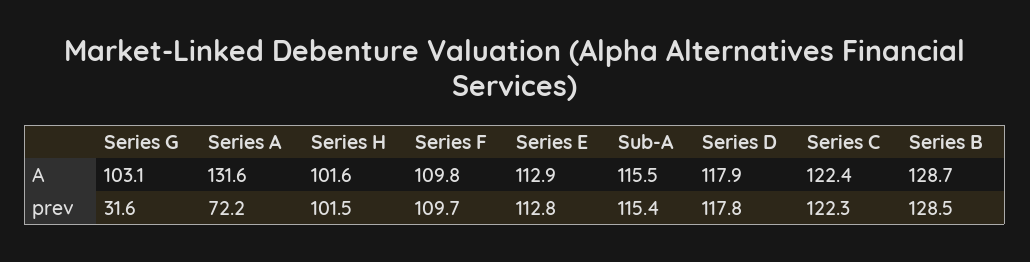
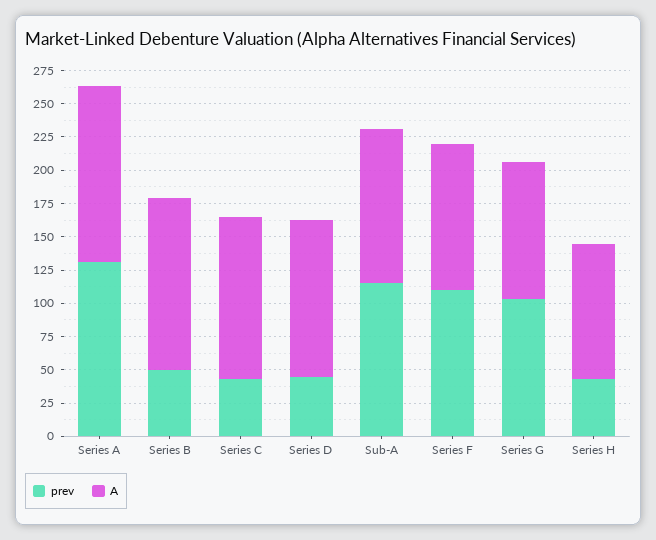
A, Series E: 112.9 -> none
prev, Series G: 31.6 -> 100
prev, Series A: 72.2 -> 125
prev, Series H: 101.5 -> 50
prev, Series E: 112.8 -> none
prev, Series D: 117.8 -> 50
prev, Series C: 122.3 -> 50
prev, Series B: 128.5 -> 50

